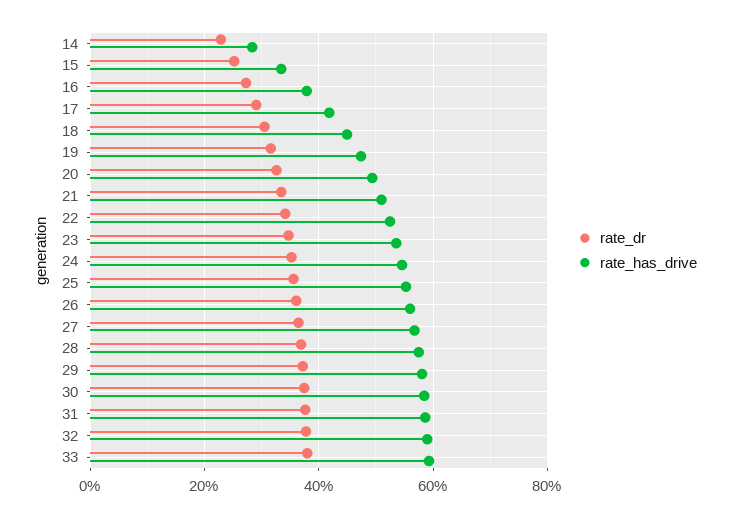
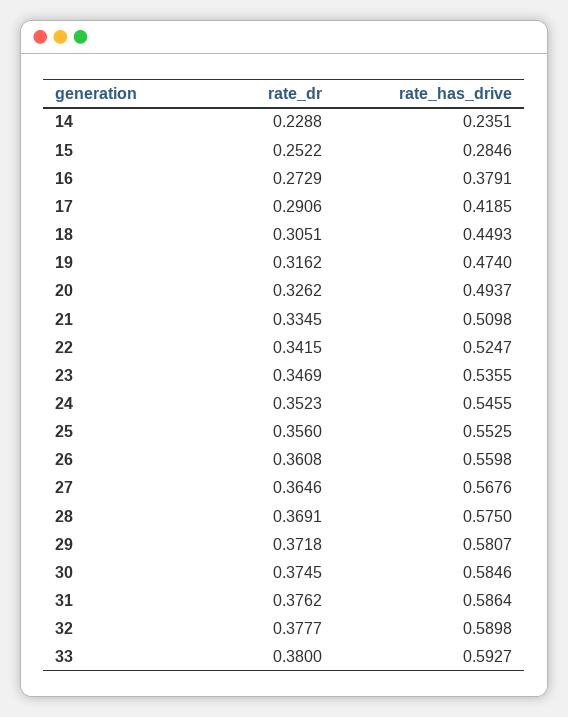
rate_has_drive, 14: 0.28 -> 0.2351
rate_has_drive, 15: 0.34 -> 0.2846

